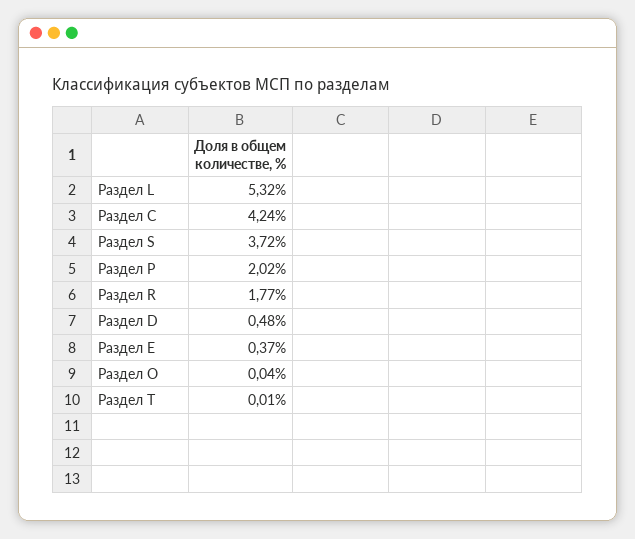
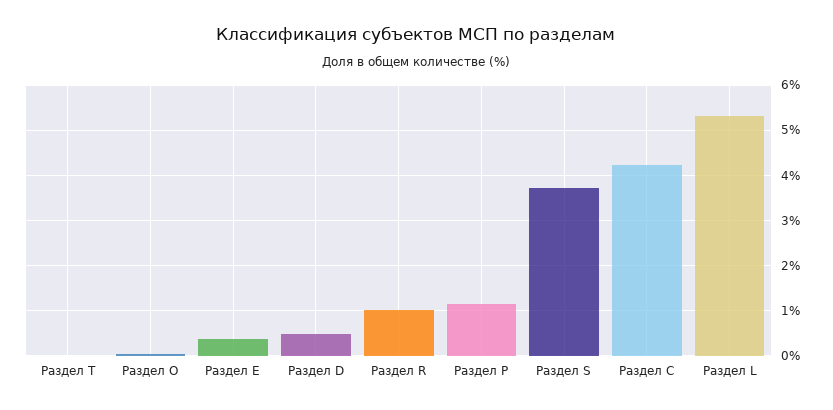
Раздел Р: 2.02 -> 1.2
Раздел R: 1.77 -> 1

